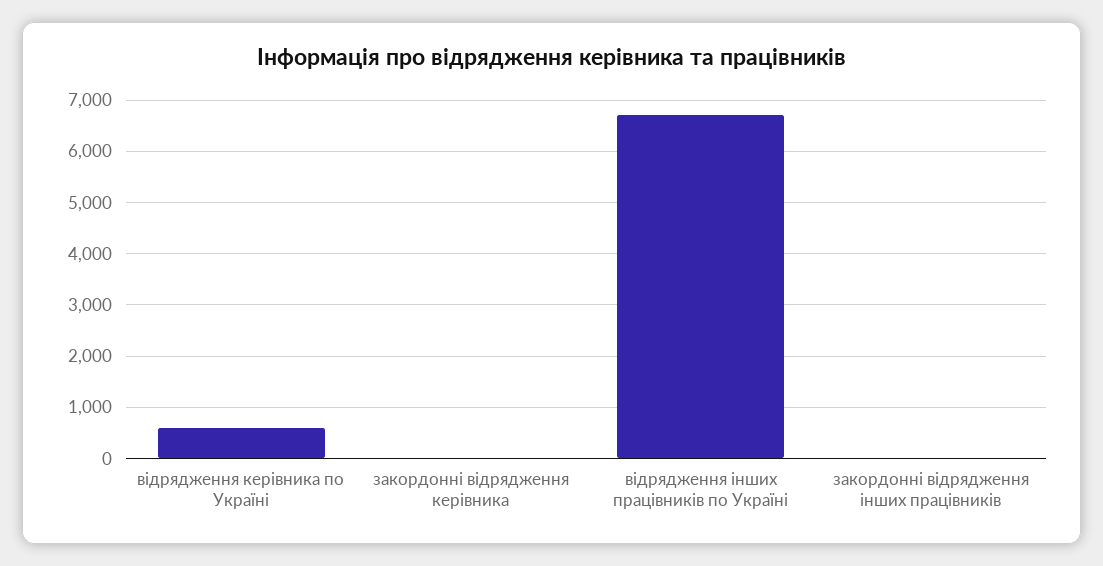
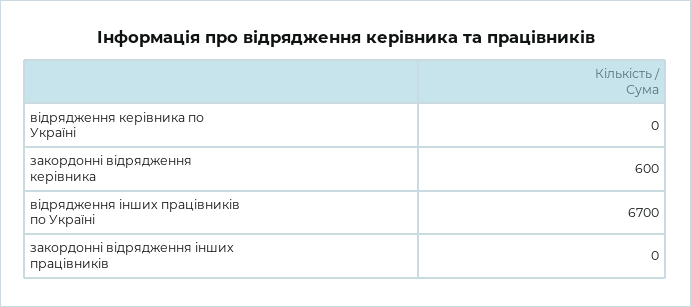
відрядження керівника по Україні: 600 -> 0
закордонні відрядження керівника: 0 -> 600

